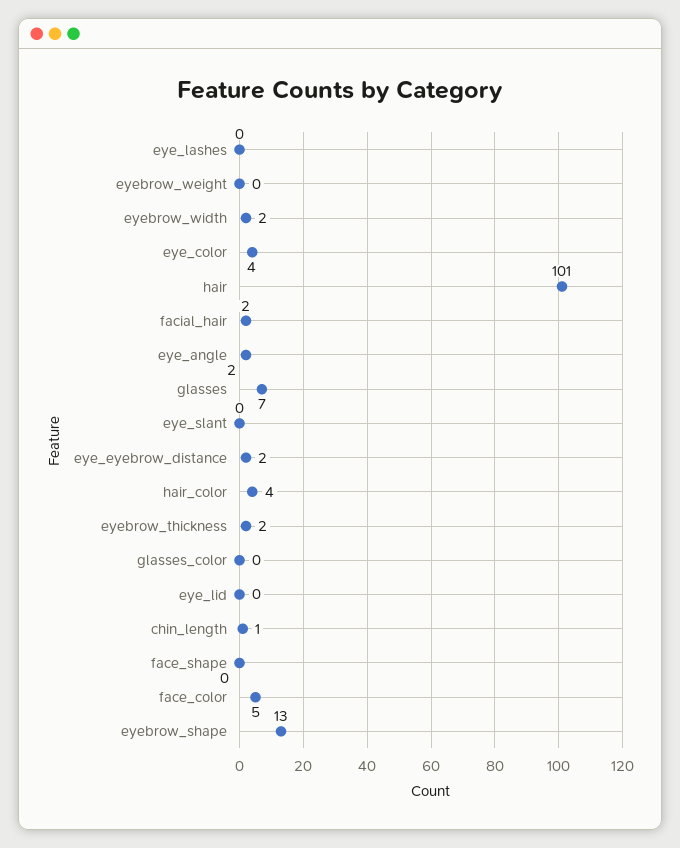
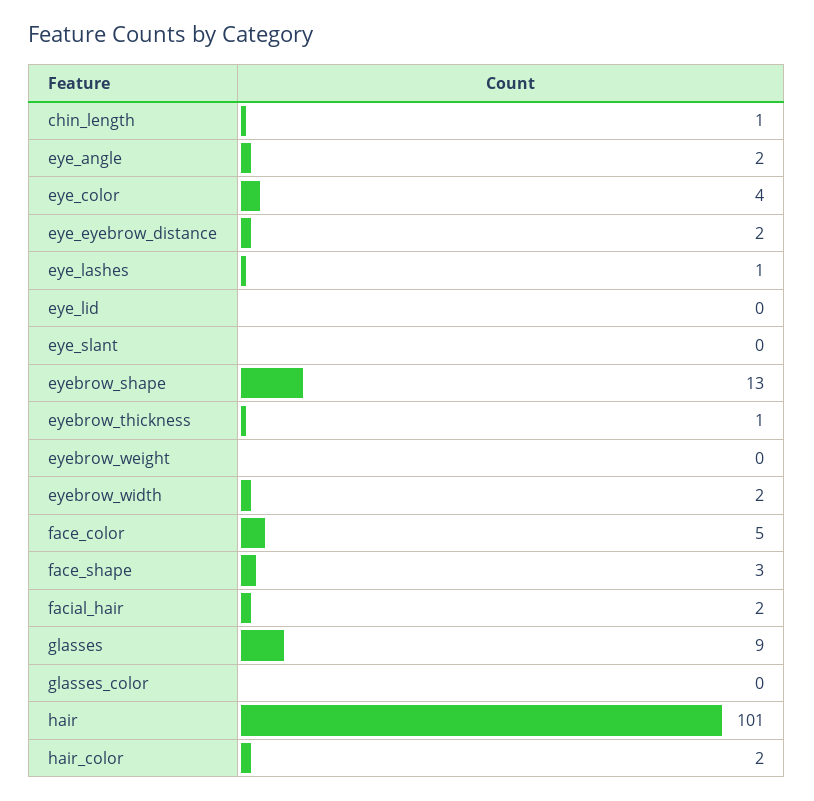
eye_lashes: 0 -> 1
glasses: 7 -> 9
hair_color: 4 -> 2
eyebrow_thickness: 2 -> 1
face_shape: 0 -> 3

